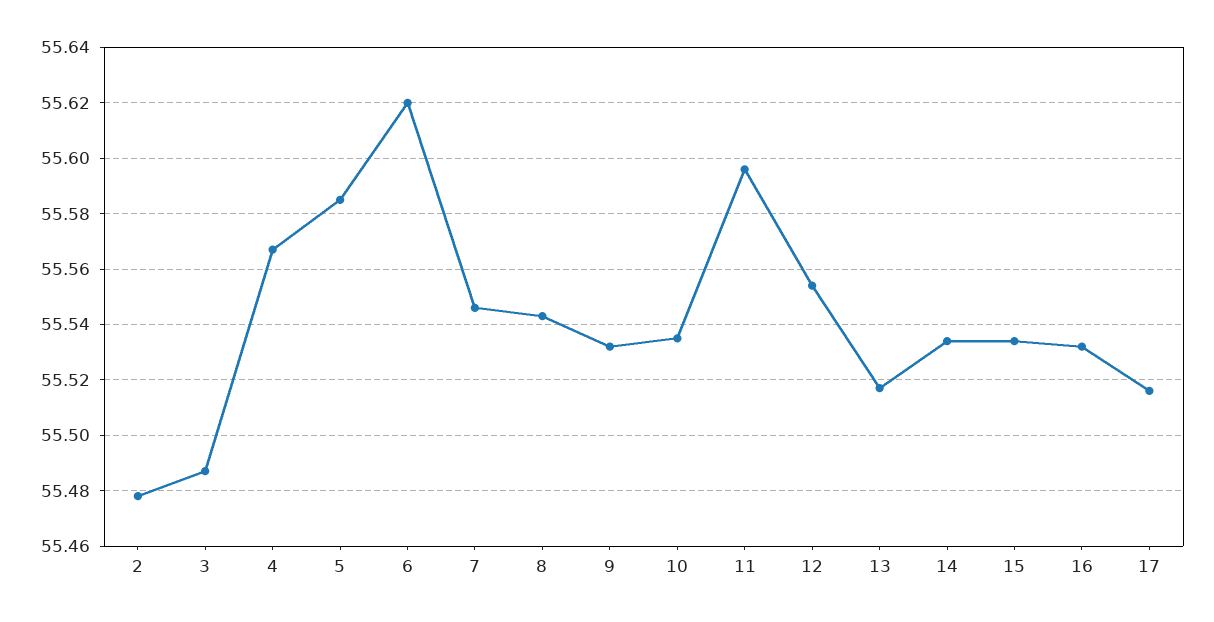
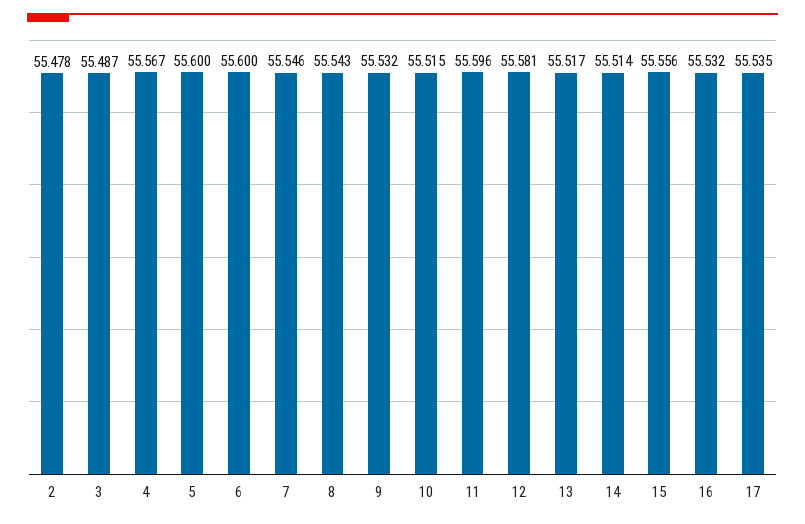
5: 55.585 -> 55.6
6: 55.62 -> 55.6
10: 55.535 -> 55.515
12: 55.555 -> 55.581
14: 55.535 -> 55.514
15: 55.535 -> 55.556
17: 55.515 -> 55.535

